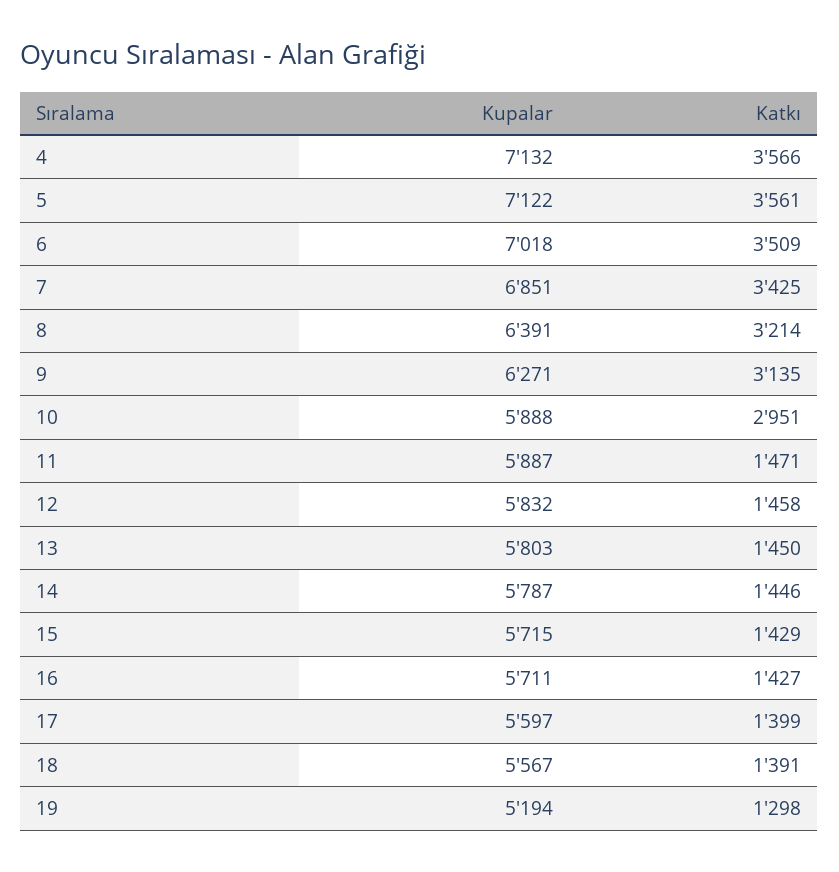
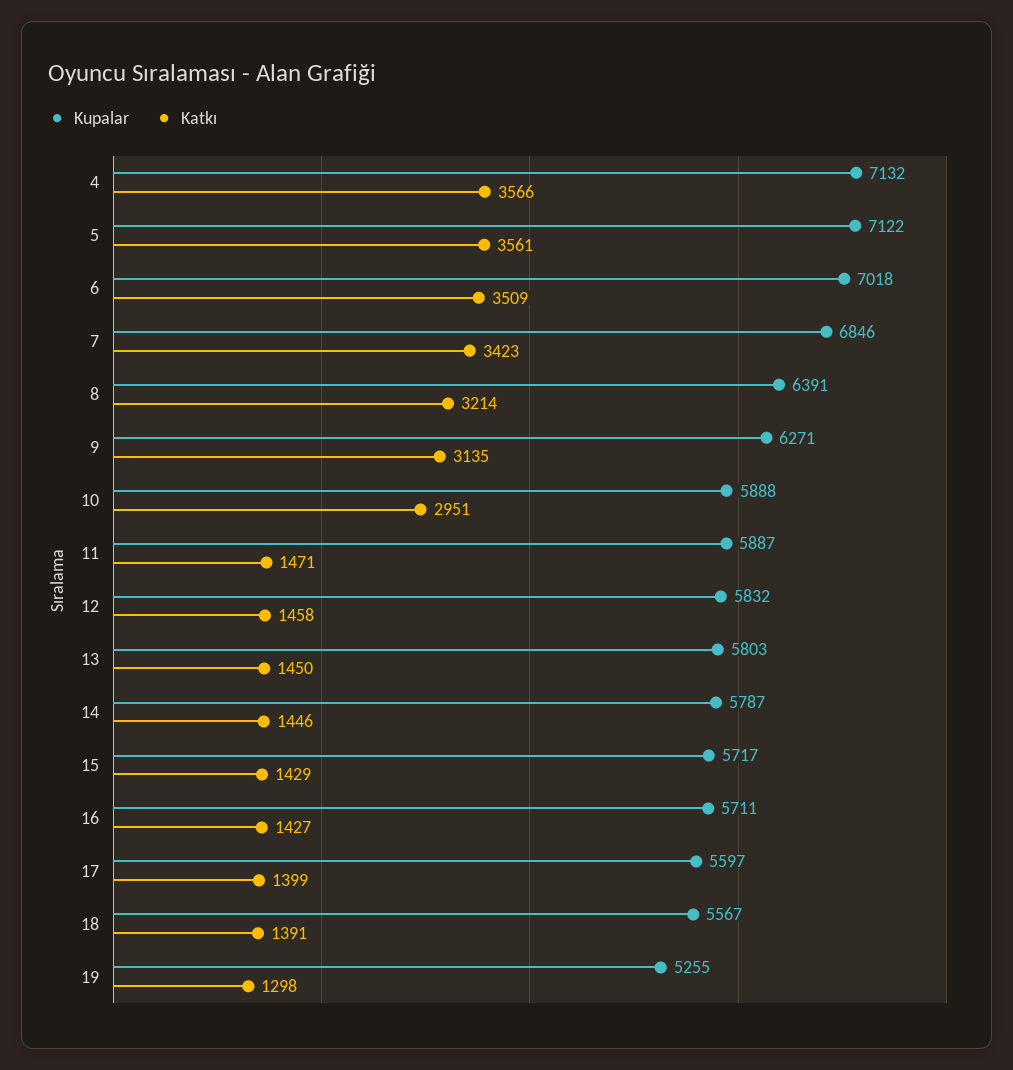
Kupalar, 7: 6851 -> 6846
Katkı, 7: 3425 -> 3423
Kupalar, 15: 5715 -> 5717
Kupalar, 19: 5194 -> 5255

